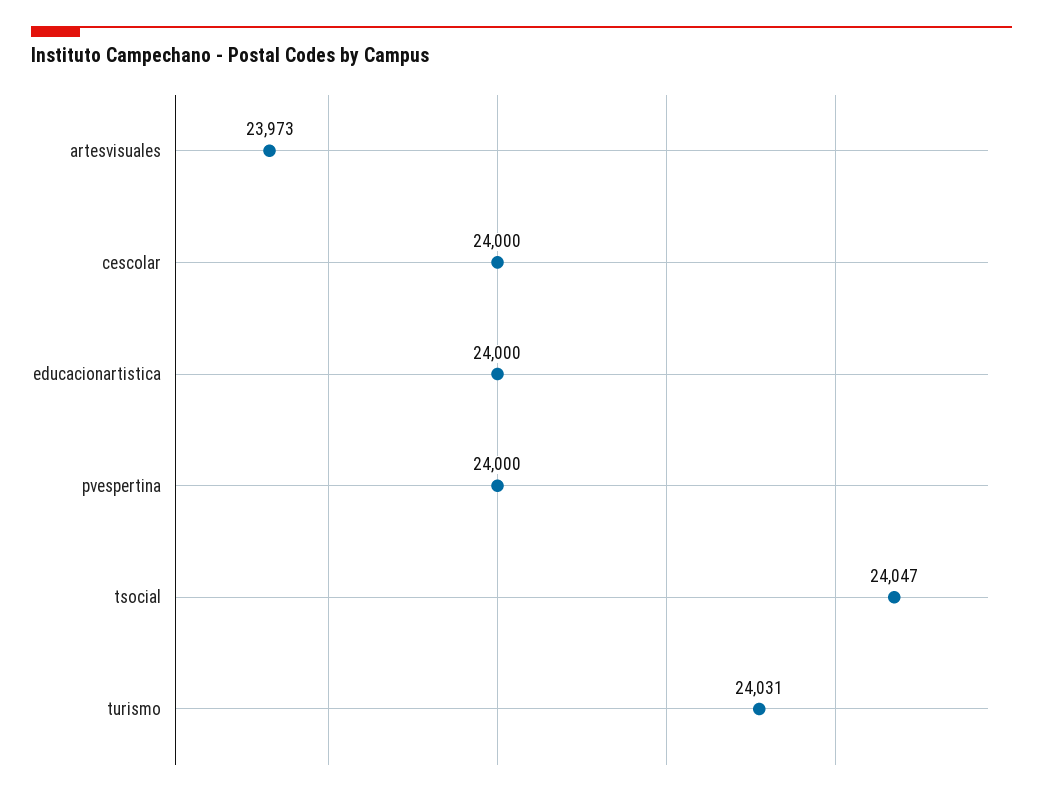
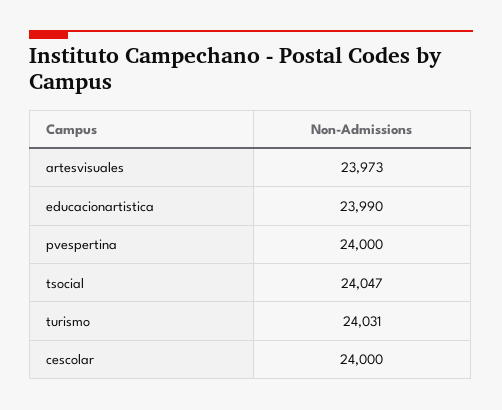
educacionartistica: 24000 -> 23990

